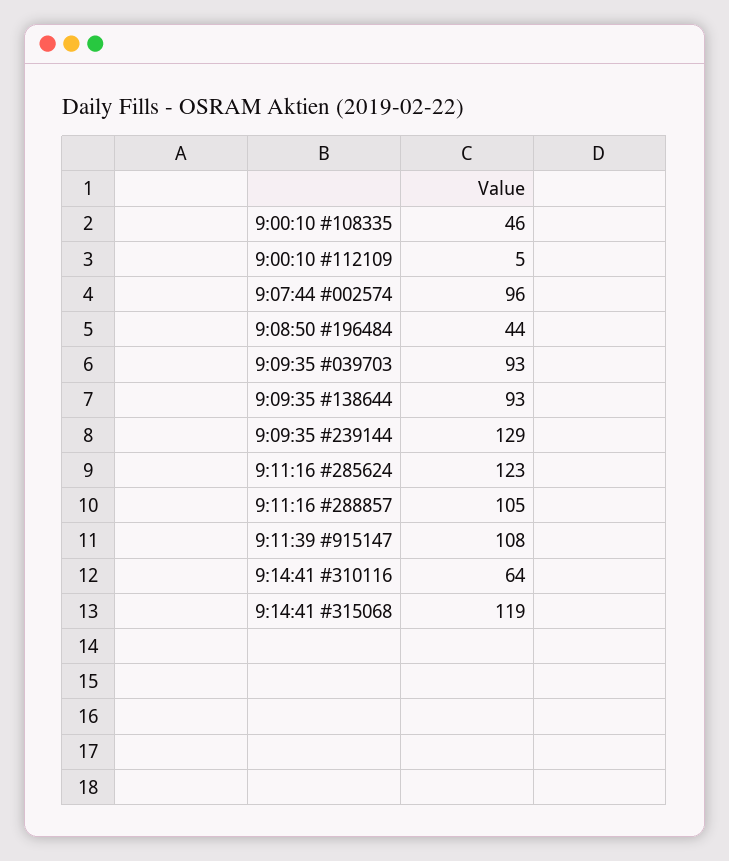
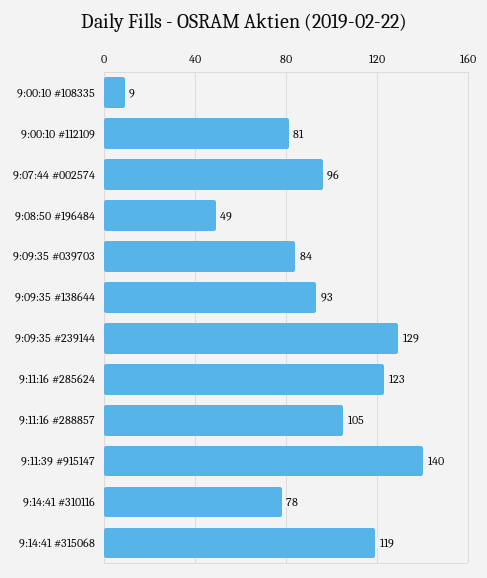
9:00:10 #108335: 46 -> 9
9:00:10 #112109: 5 -> 81
9:08:50 #196484: 44 -> 49
9:09:35 #039703: 93 -> 84
9:11:39 #915147: 108 -> 140
9:14:41 #310116: 64 -> 78

